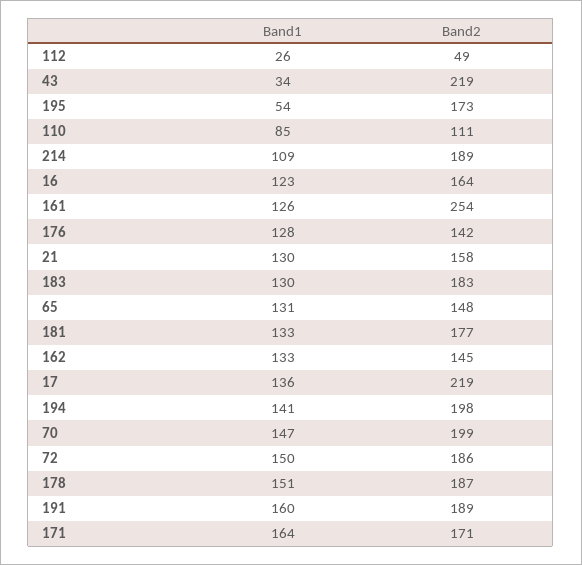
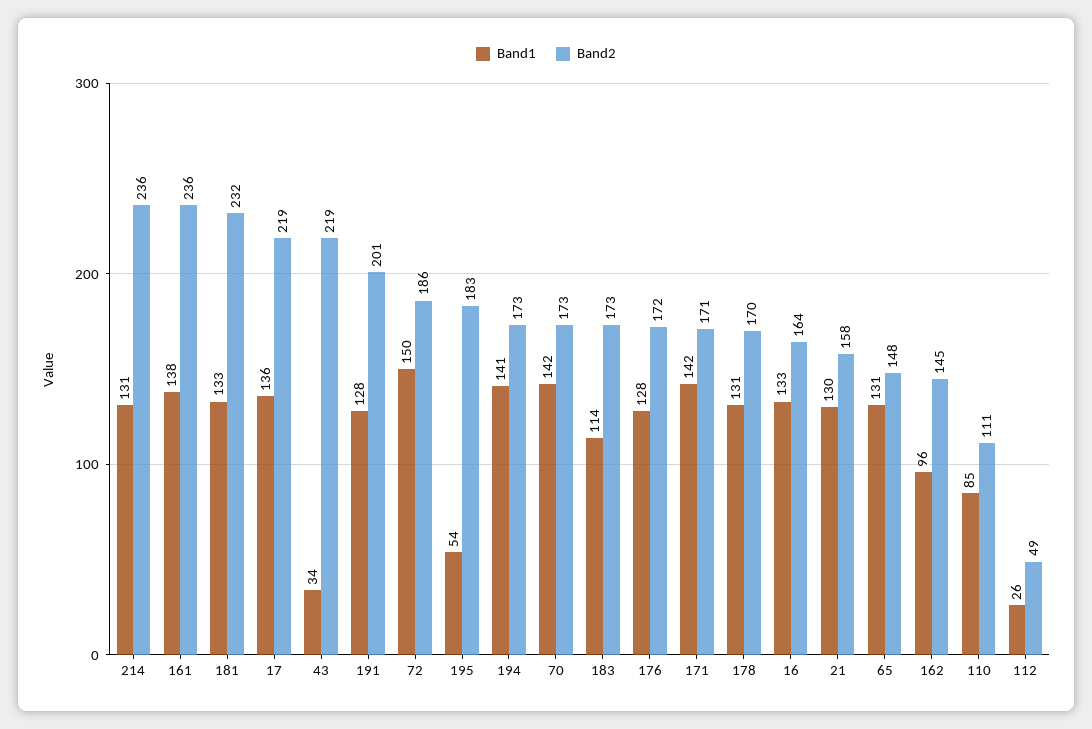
Band2, 195: 173 -> 183
Band1, 214: 109 -> 131
Band2, 214: 189 -> 236
Band1, 16: 123 -> 133
Band1, 161: 126 -> 138
Band2, 161: 254 -> 236
Band2, 176: 142 -> 172
Band1, 183: 130 -> 114
Band2, 183: 183 -> 173
Band2, 181: 177 -> 232
Band1, 162: 133 -> 96
Band2, 194: 198 -> 173
Band1, 70: 147 -> 142
Band2, 70: 199 -> 173
Band1, 178: 151 -> 131
Band2, 178: 187 -> 170
Band1, 191: 160 -> 128
Band2, 191: 189 -> 201
Band1, 171: 164 -> 142

